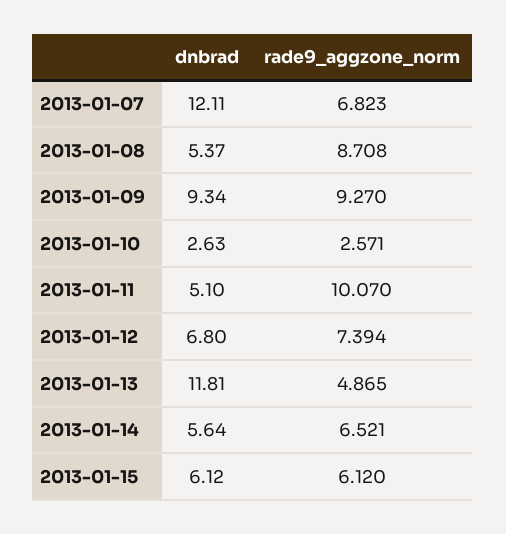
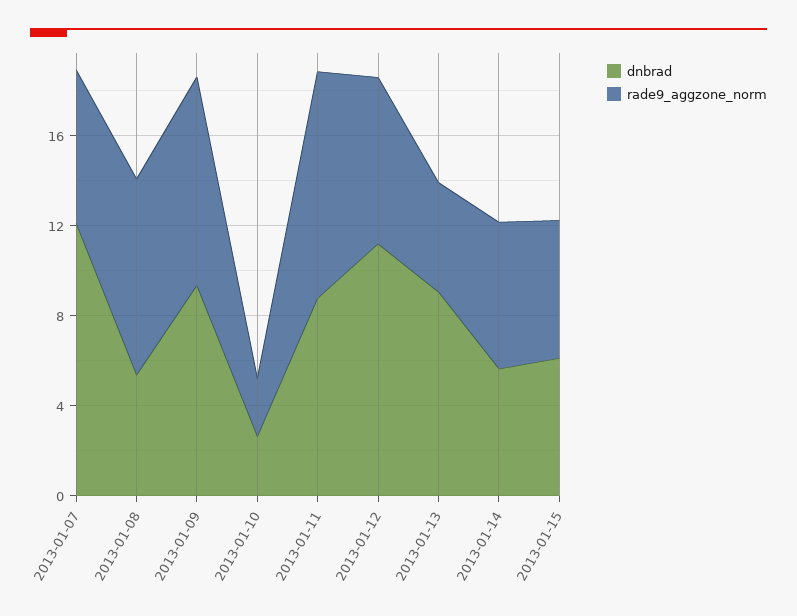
dnbrad, 2013-01-11: 5.1 -> 9
dnbrad, 2013-01-12: 6.8 -> 11
dnbrad, 2013-01-13: 11.81 -> 9

